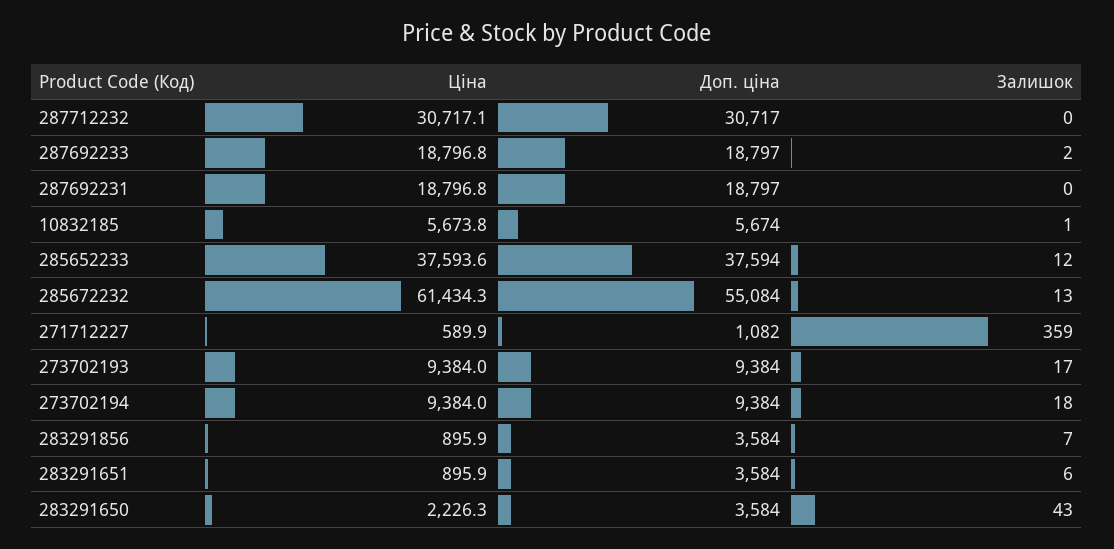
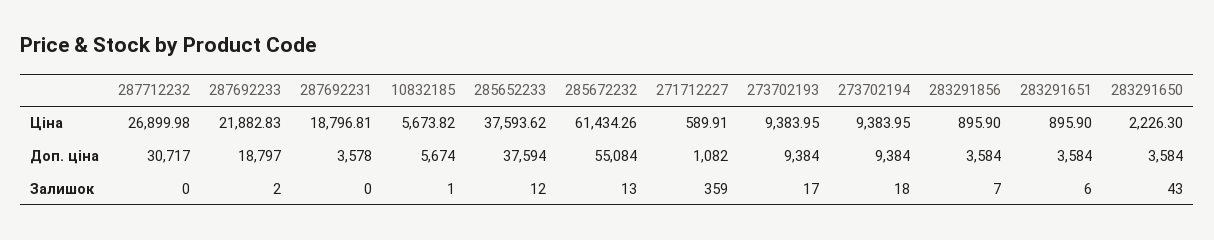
Ціна, 287712232: 30717.1 -> 26899.98
Ціна, 287692233: 18796.8 -> 21882.83
Доп. ціна, 287692231: 18797 -> 3578

